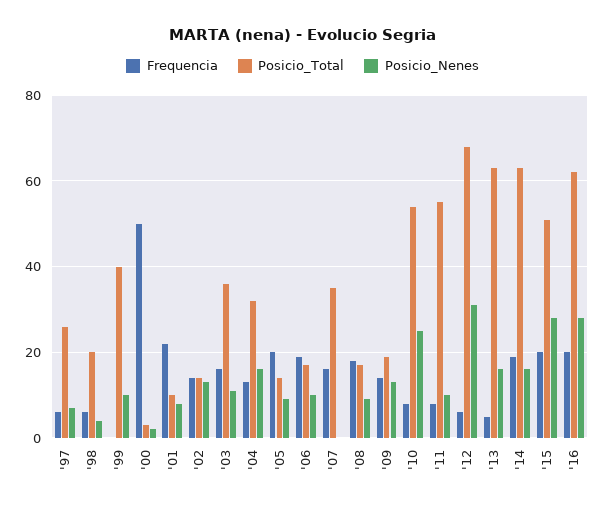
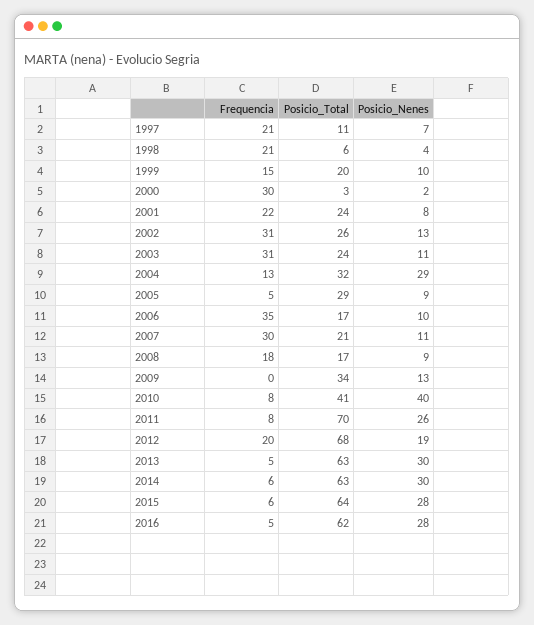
Frequencia, '97: 5 -> 21
Posicio_Total, '97: 25 -> 11
Frequencia, '98: 5 -> 21
Posicio_Total, '98: 20 -> 6
Frequencia, '99: 0 -> 15
Posicio_Total, '99: 40 -> 20
Frequencia, '00: 50 -> 30
Posicio_Total, '01: 10 -> 24
Frequencia, '02: 15 -> 31
Posicio_Total, '02: 15 -> 26
Frequencia, '03: 15 -> 31
Posicio_Total, '03: 35 -> 24
Posicio_Nenes, '04: 15 -> 29
Frequencia, '05: 20 -> 5
Posicio_Total, '05: 15 -> 29
Frequencia, '06: 20 -> 35
Frequencia, '07: 15 -> 30
Posicio_Total, '07: 35 -> 21
Posicio_Nenes, '07: 0 -> 11
Frequencia, '09: 15 -> 0
Posicio_Total, '09: 20 -> 34
Posicio_Total, '10: 55 -> 41
Posicio_Nenes, '10: 25 -> 40
Posicio_Total, '11: 55 -> 70
Posicio_Nenes, '11: 10 -> 26
Frequencia, '12: 5 -> 20
Posicio_Nenes, '12: 30 -> 19
Posicio_Nenes, '13: 15 -> 30
Frequencia, '14: 20 -> 6
Posicio_Nenes, '14: 15 -> 30
Frequencia, '15: 20 -> 6
Posicio_Total, '15: 50 -> 64
Frequencia, '16: 20 -> 5

